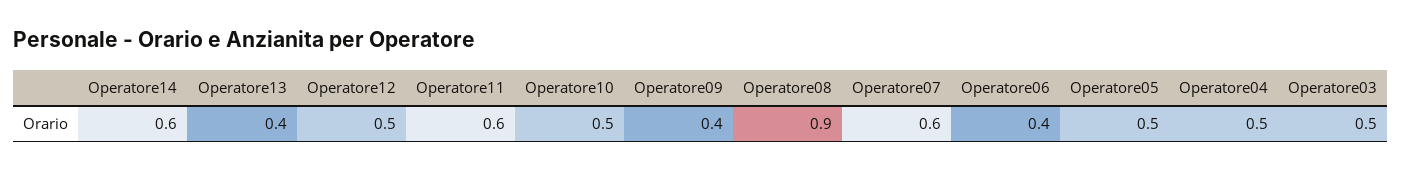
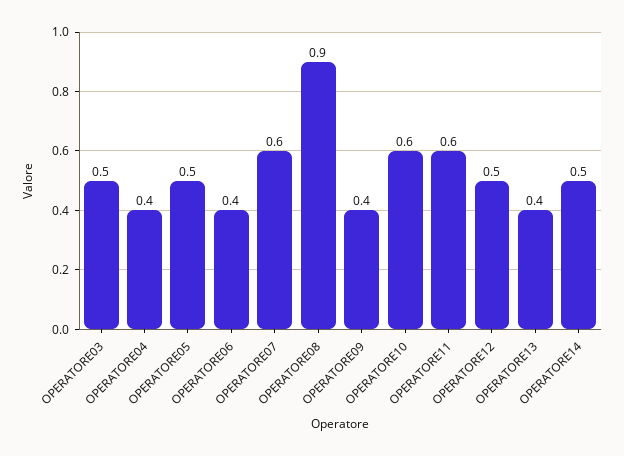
Operatore14: 0.6 -> 0.5
Operatore10: 0.5 -> 0.6
Operatore04: 0.5 -> 0.4

